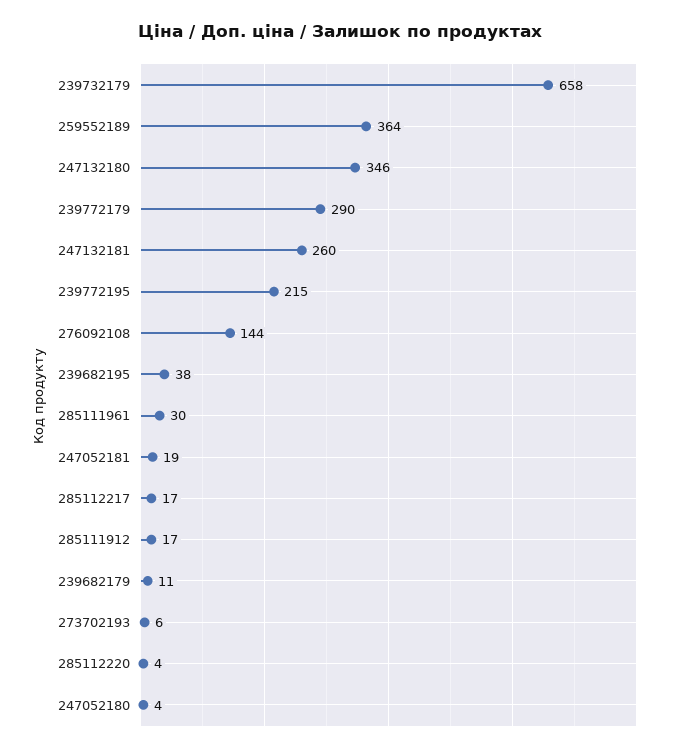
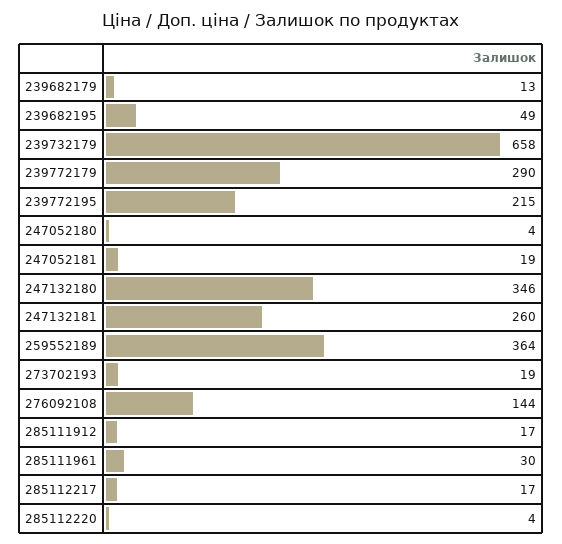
239682195: 38 -> 49
239682179: 11 -> 13
273702193: 6 -> 19

